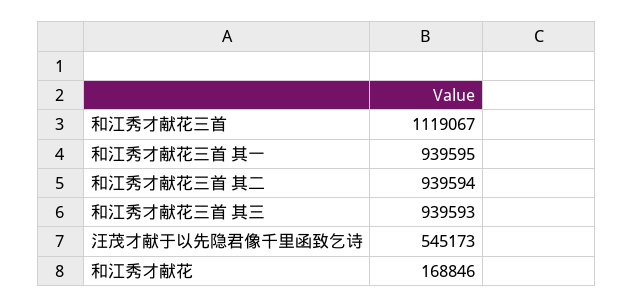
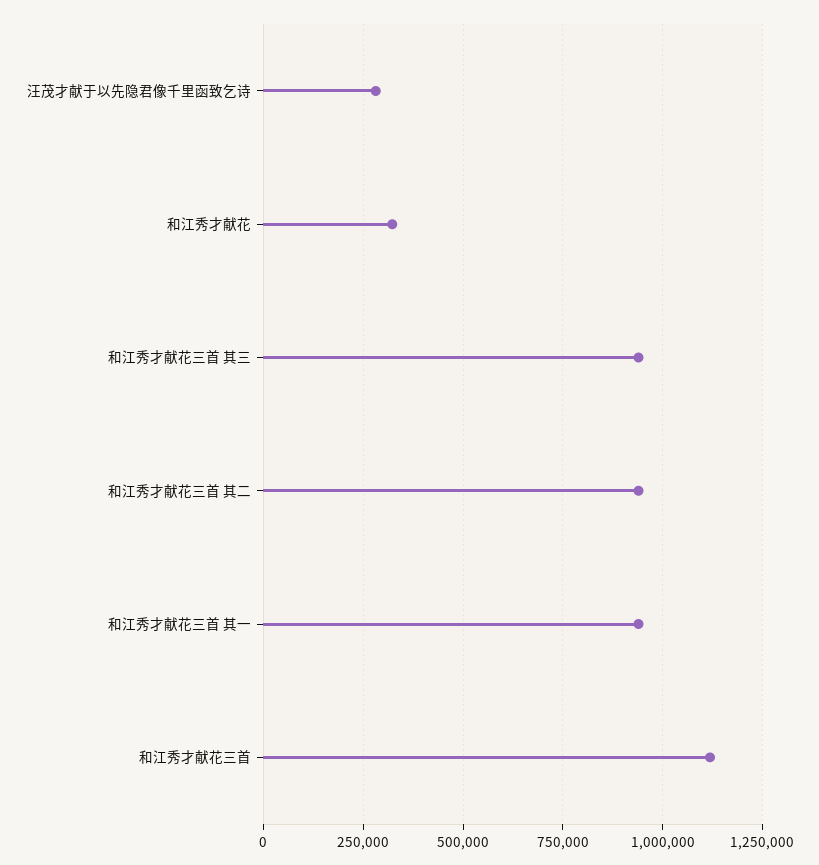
汪茂才献于以先隐君像千里函致乞诗: 545173 -> 275000
和江秀才献花: 168846 -> 325000

